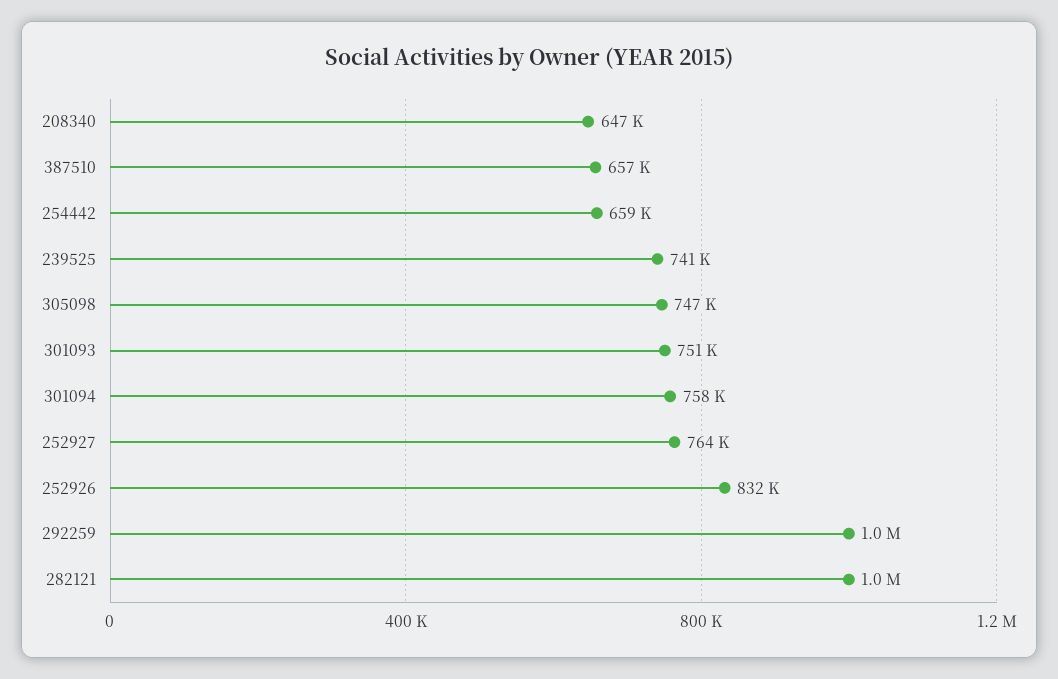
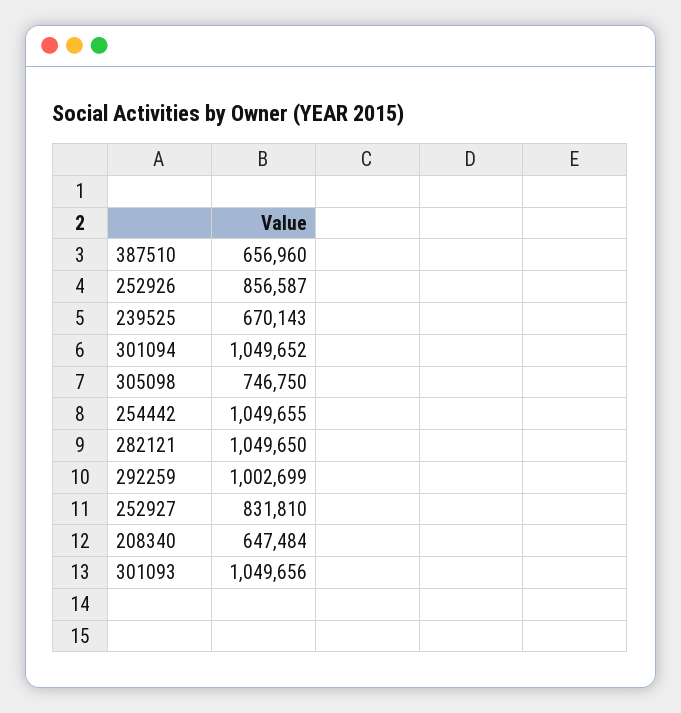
254442: 659000 -> 1049655
239525: 741000 -> 670143
301093: 751000 -> 1049656
301094: 758000 -> 1049652
252927: 764000 -> 831810
252926: 832000 -> 856587

